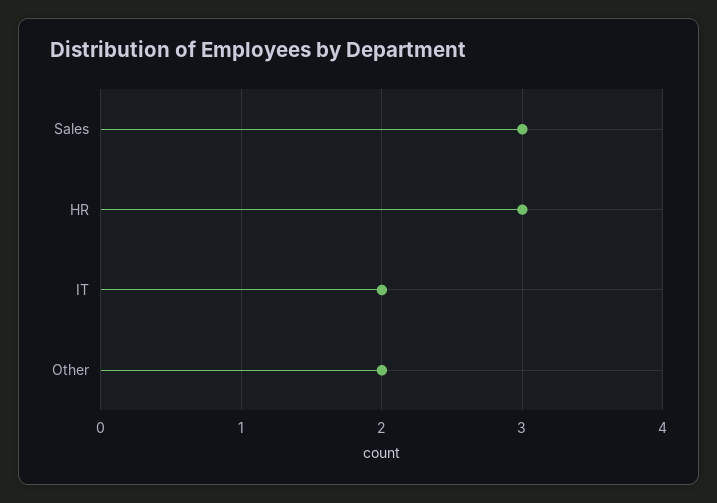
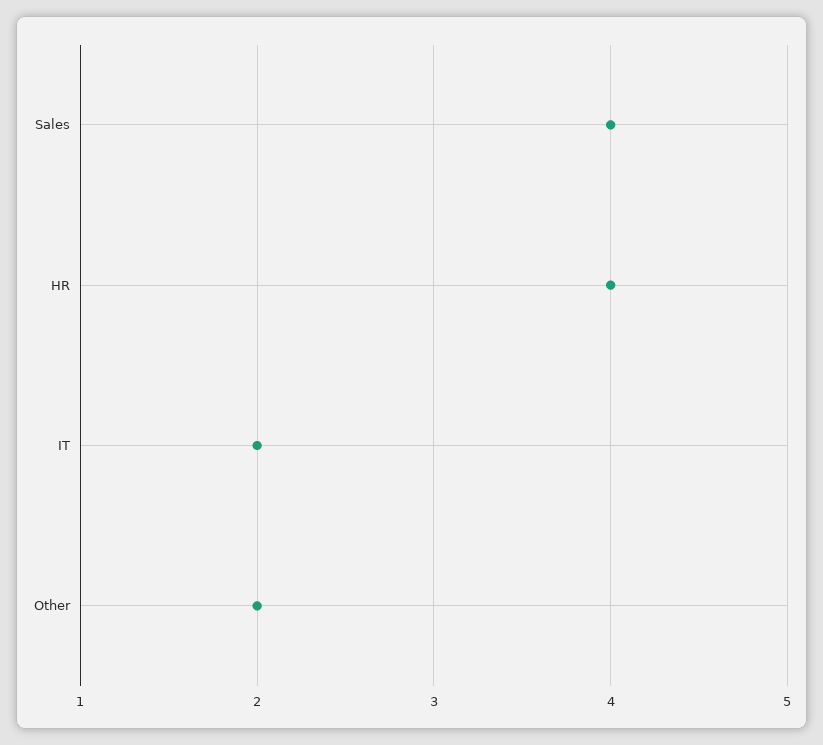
Sales: 3 -> 4
HR: 3 -> 4

